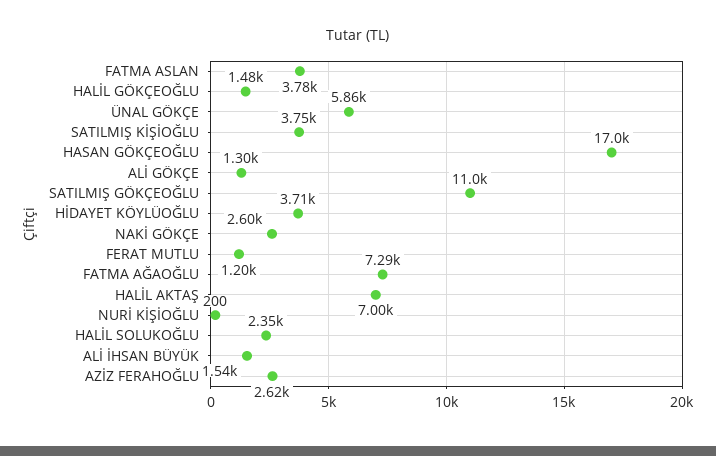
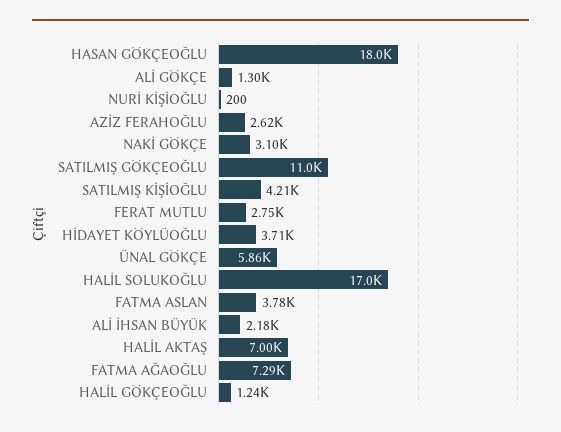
HALİL GÖKÇEOĞLU: 1480 -> 1240
SATILMIŞ KİŞİOĞLU: 3750 -> 4210
HASAN GÖKÇEOĞLU: 17000 -> 18000
NAKİ GÖKÇE: 2600 -> 3100
FERAT MUTLU: 1200 -> 2750
HALİL SOLUKOĞLU: 2350 -> 17000
ALİ İHSAN BÜYÜK: 1540 -> 2180

